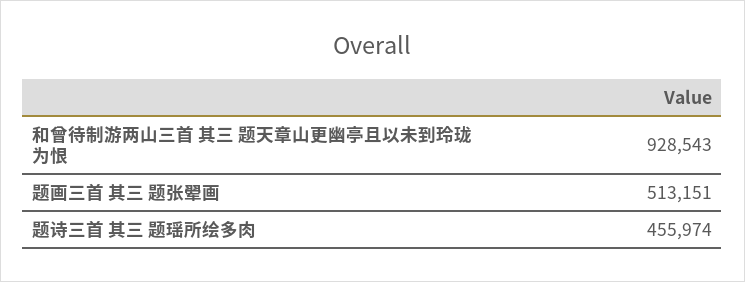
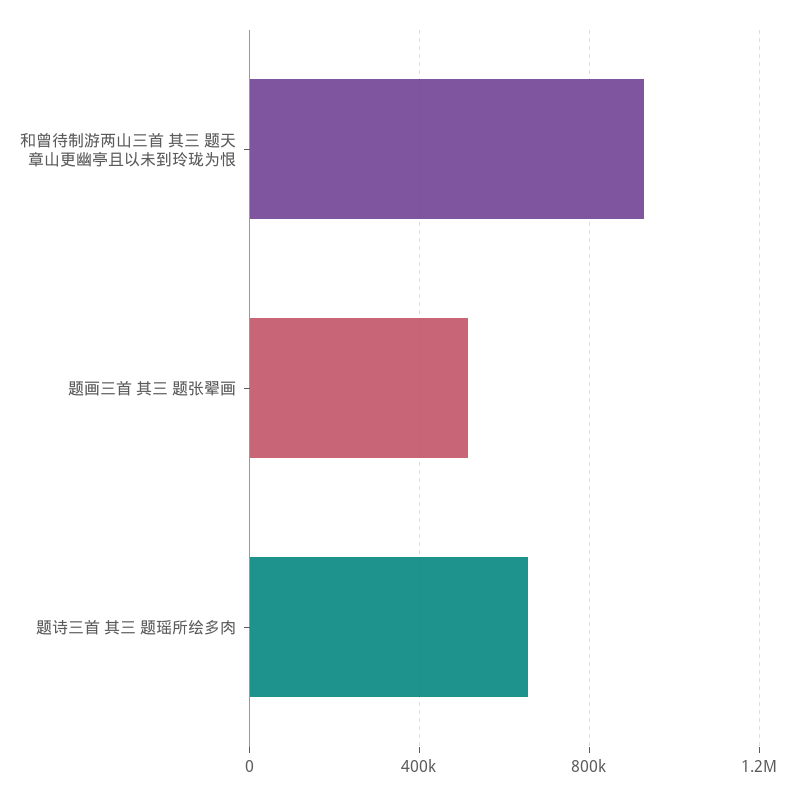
题诗三首 其三 题瑶所绘多肉: 455974 -> 650000

